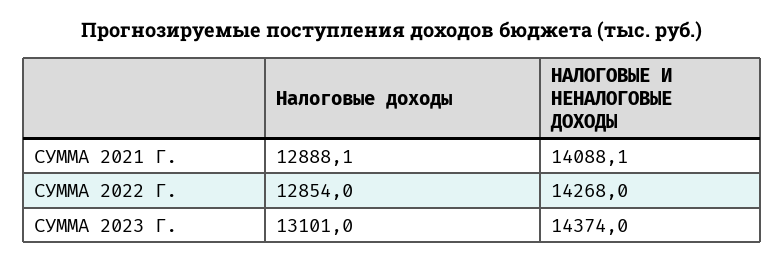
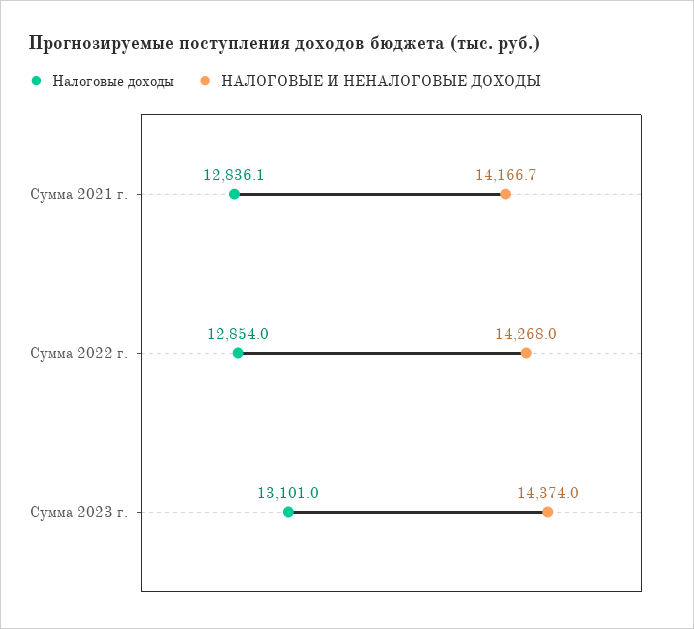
Налоговые доходы, СУММА 2021 Г.: 12888.1 -> 12836.1
НАЛОГОВЫЕ И НЕНАЛОГОВЫЕ ДОХОДЫ, СУММА 2021 Г.: 14088.1 -> 14166.7

